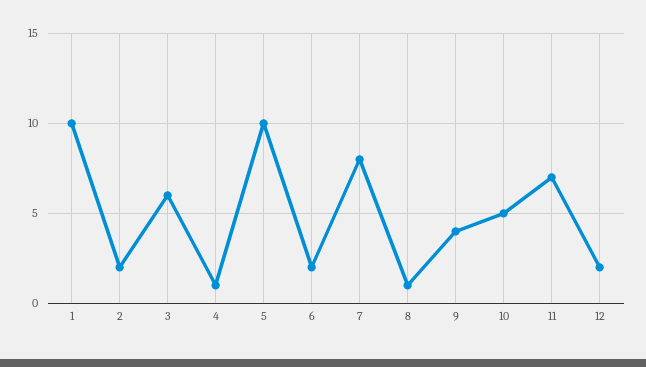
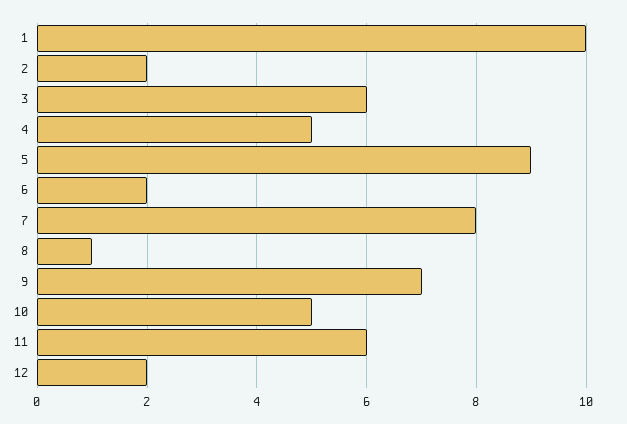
4: 1 -> 5
5: 10 -> 9
9: 4 -> 7
11: 7 -> 6

